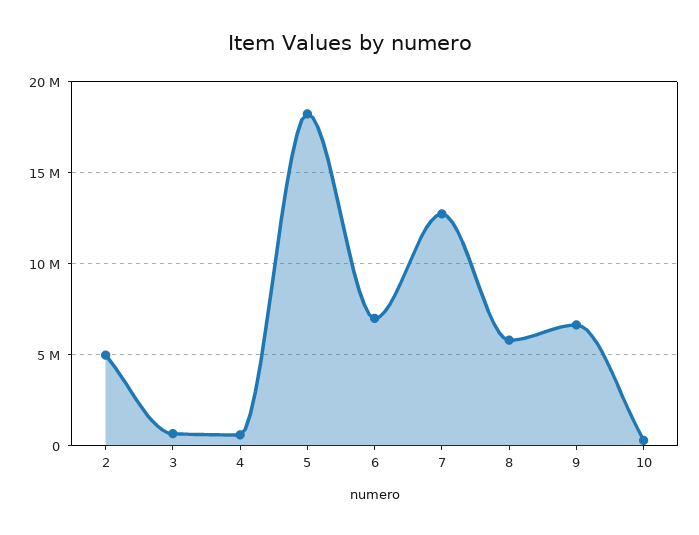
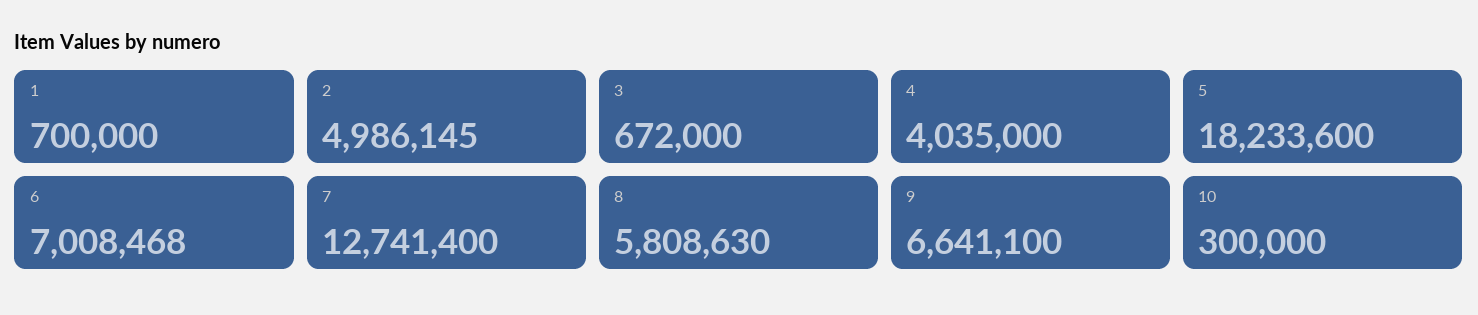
4: 500000 -> 4035000
1: none -> 700000

